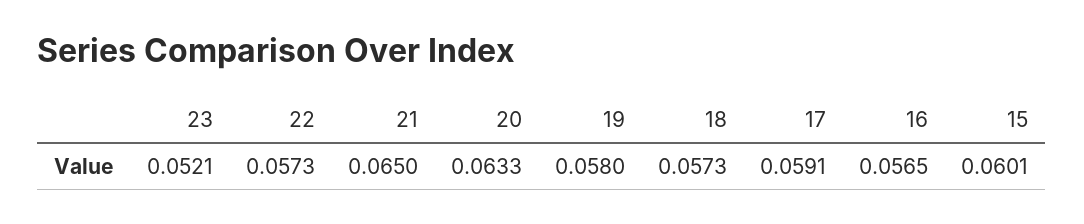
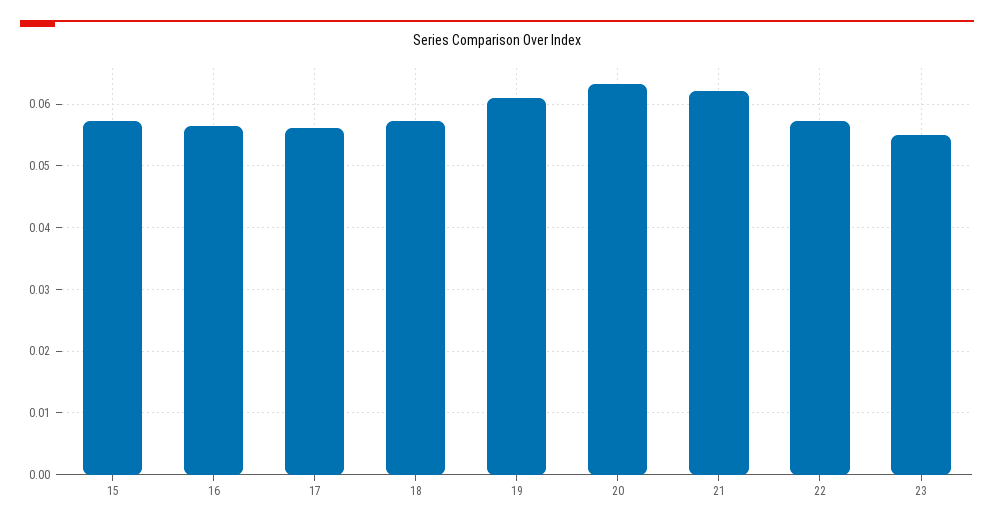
23: 0.0521 -> 0.055
21: 0.065 -> 0.062
19: 0.058 -> 0.061
17: 0.0591 -> 0.056
15: 0.0601 -> 0.057

